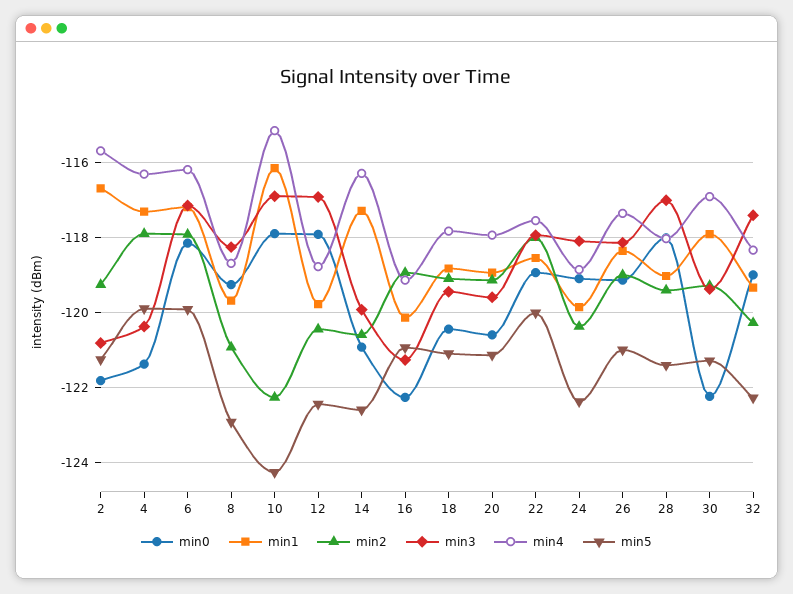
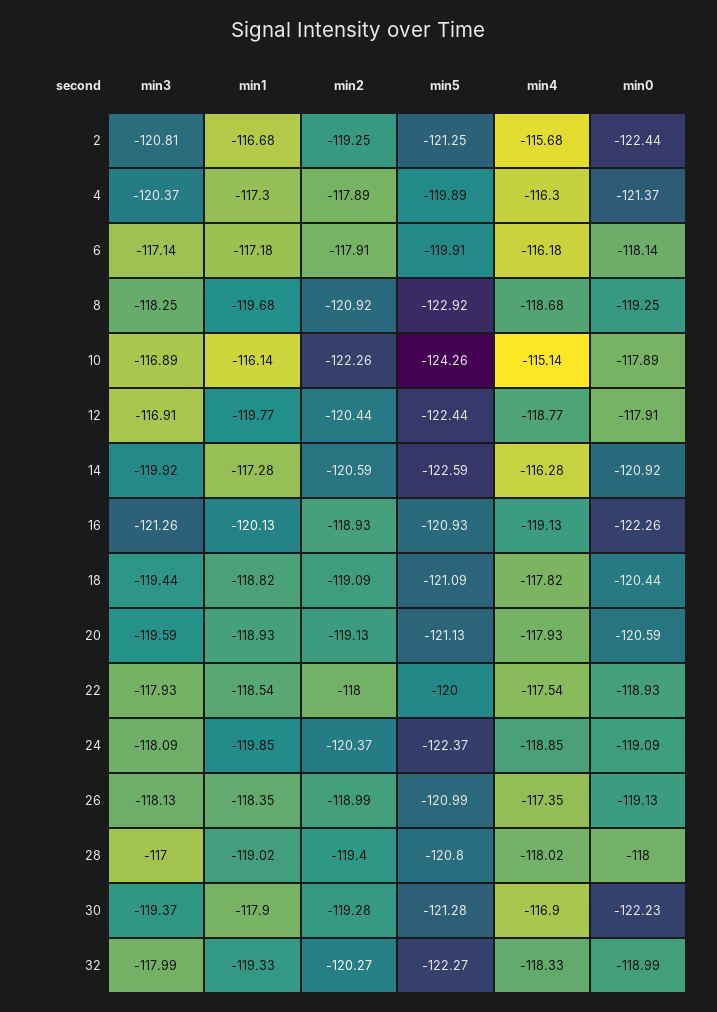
min0, 2: -121.8 -> -122.44
min5, 28: -121.4 -> -120.8
min3, 32: -117.4 -> -117.99

